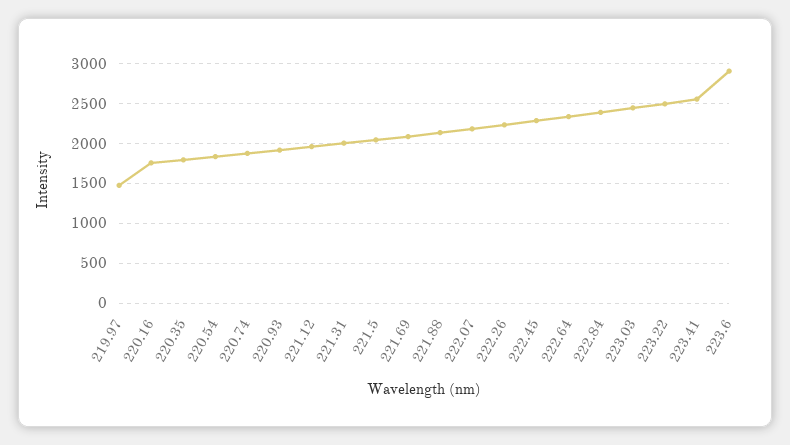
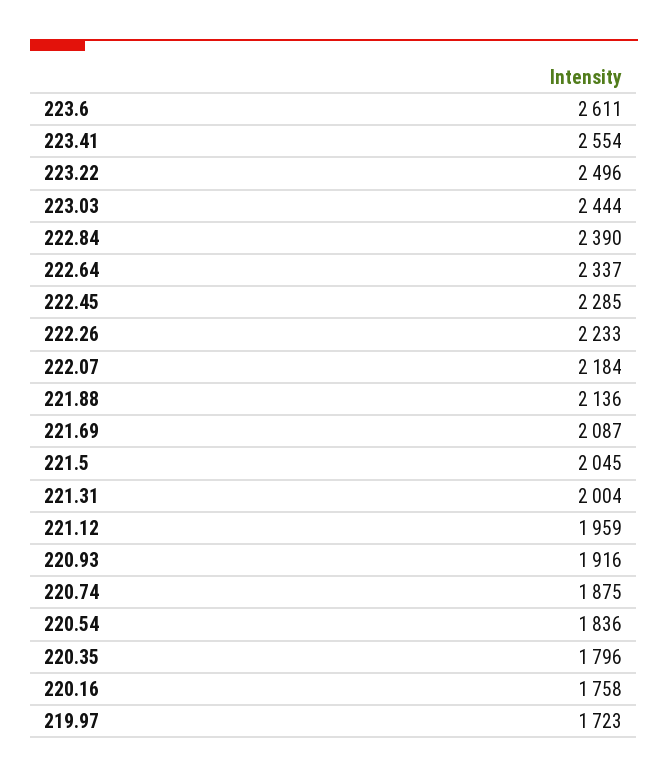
219.97: 1500 -> 1723
223.6: 2900 -> 2611

